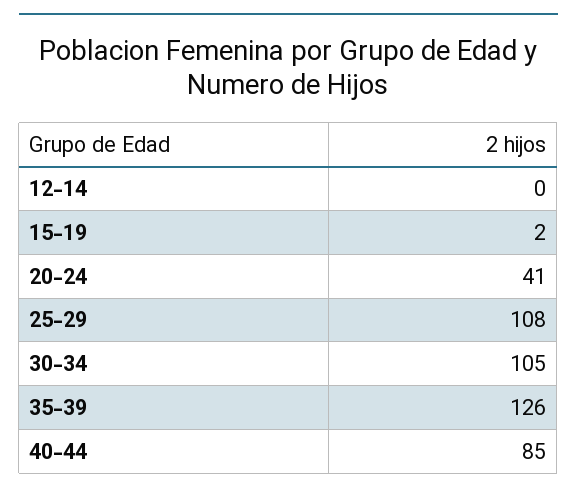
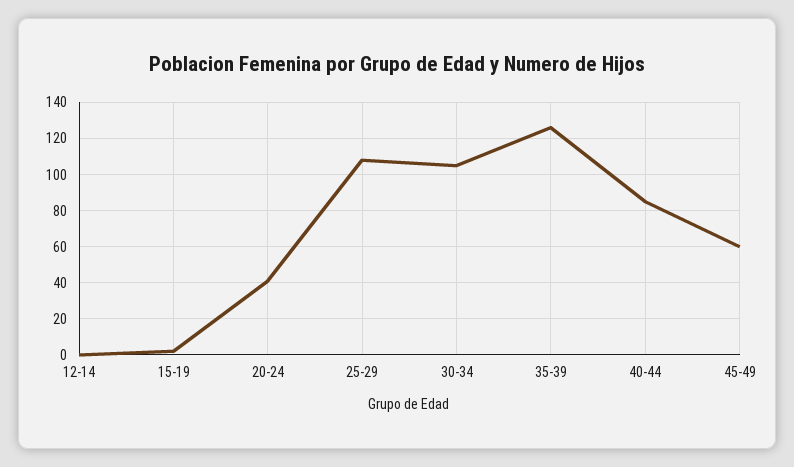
45-49: none -> 60

